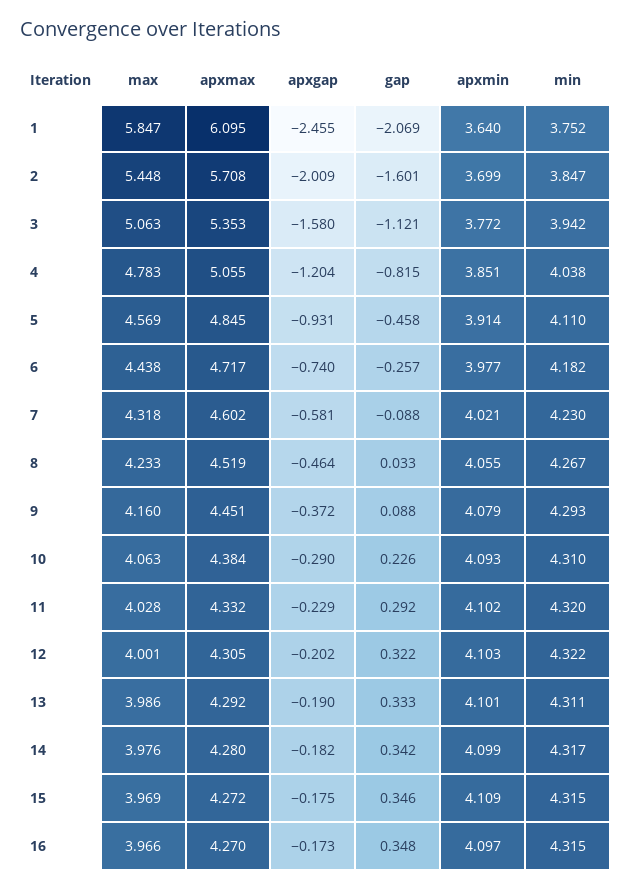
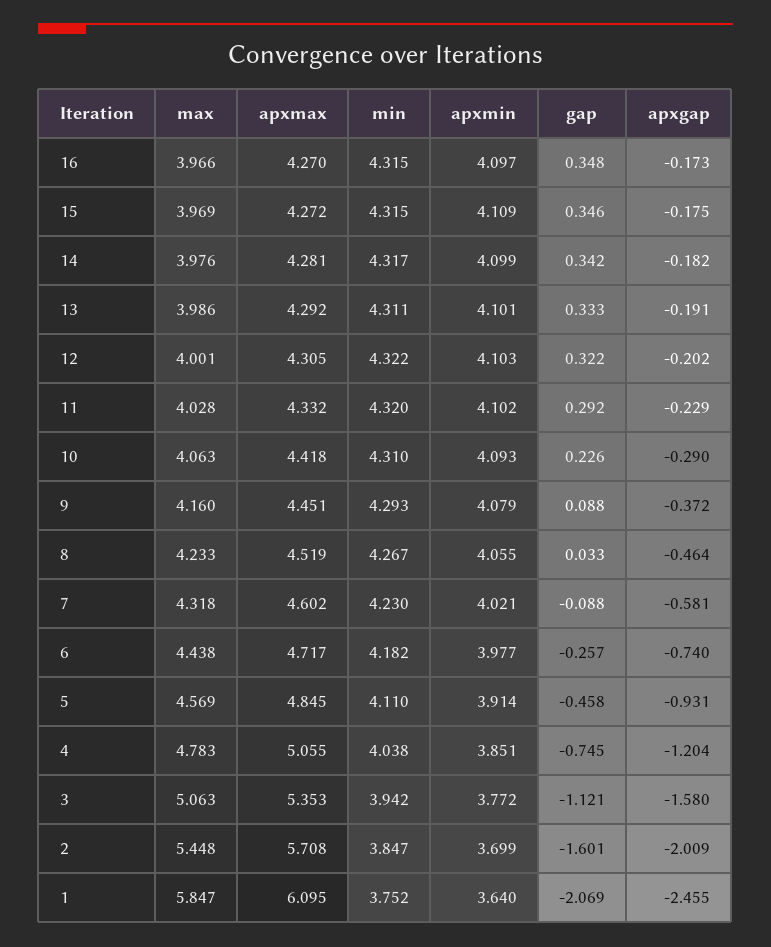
gap, 4: -0.815 -> -0.745
apxmax, 10: 4.384 -> 4.418
apxgap, 13: -0.19 -> -0.191
apxmax, 14: 4.28 -> 4.281

